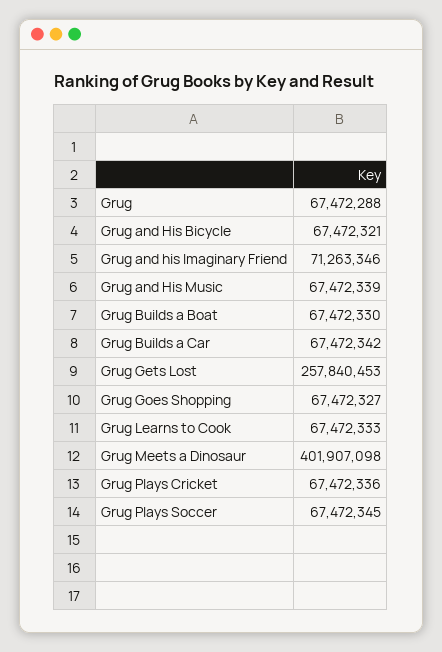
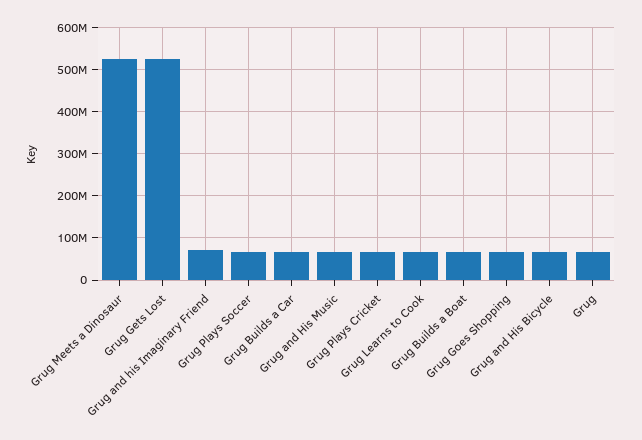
Grug Gets Lost: 257840453 -> 520000000
Grug Meets a Dinosaur: 401907098 -> 520000000

